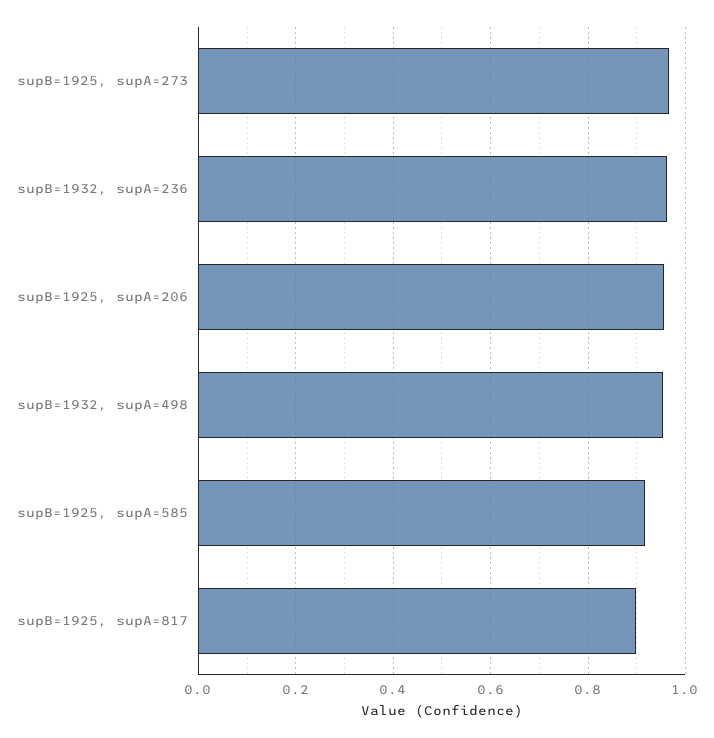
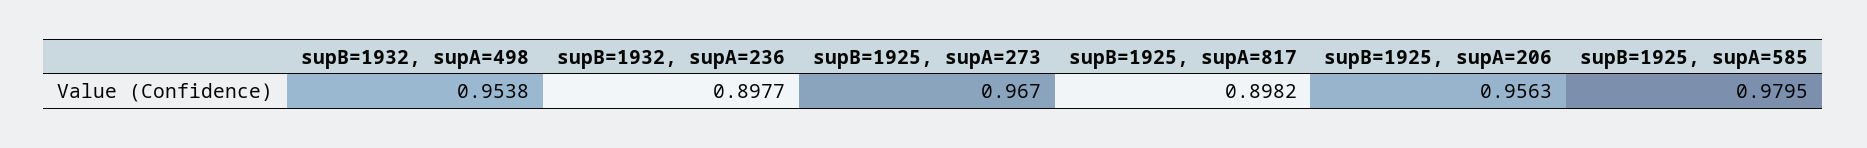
supB=1932, supA=236: 0.96 -> 0.8977
supB=1925, supA=585: 0.92 -> 0.9795

